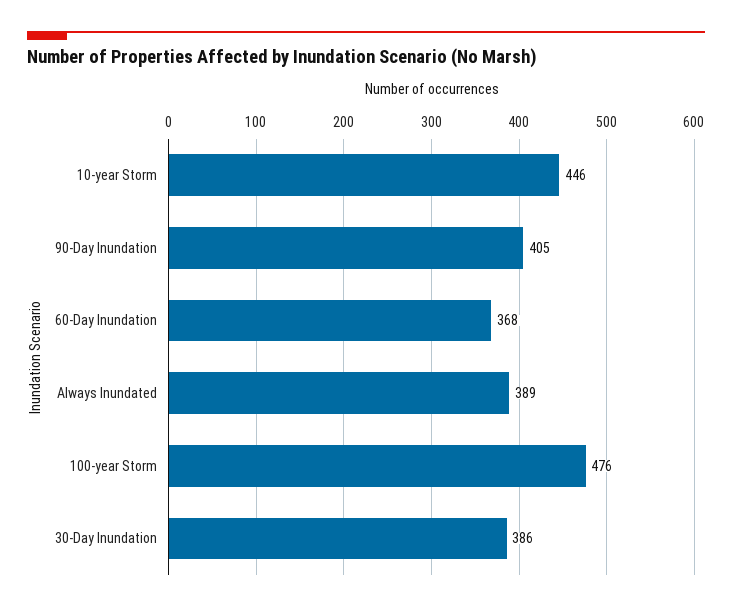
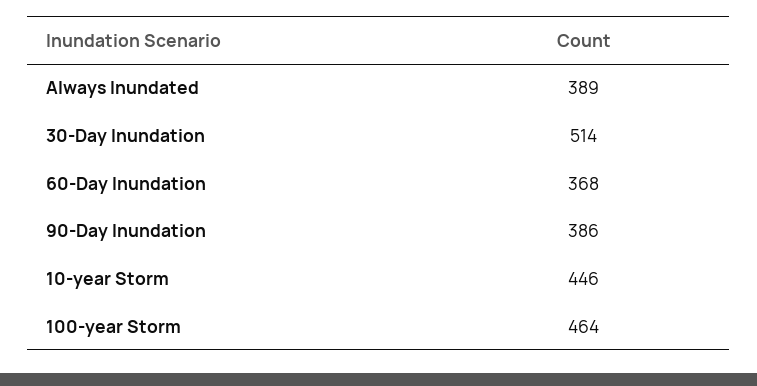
90-Day Inundation: 405 -> 386
100-year Storm: 476 -> 464
30-Day Inundation: 386 -> 514

